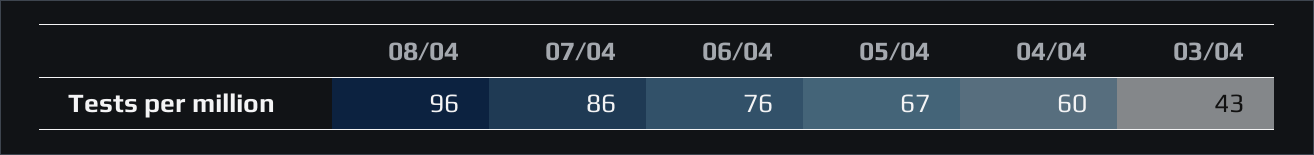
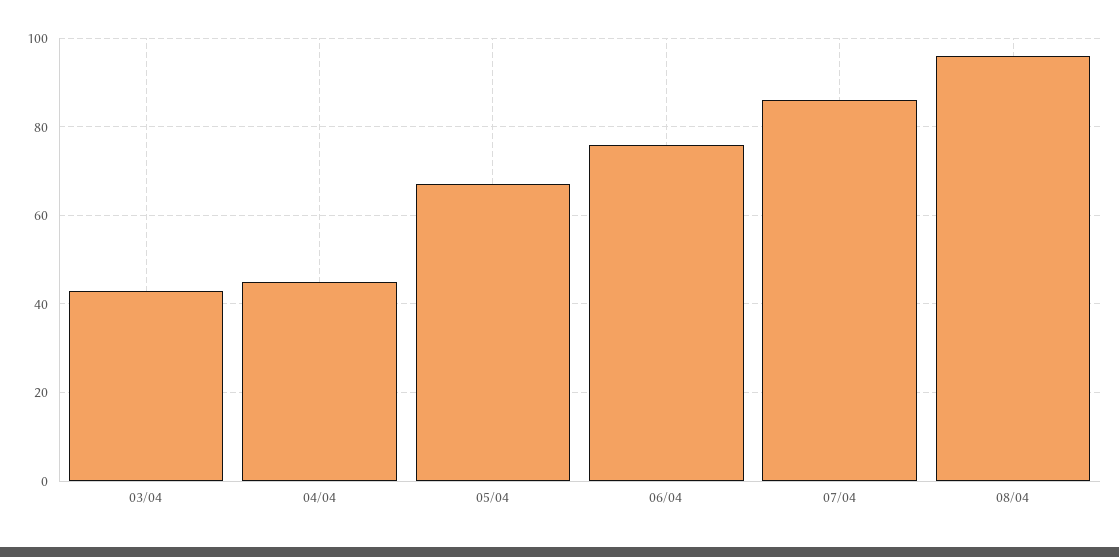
04/04: 60 -> 45

